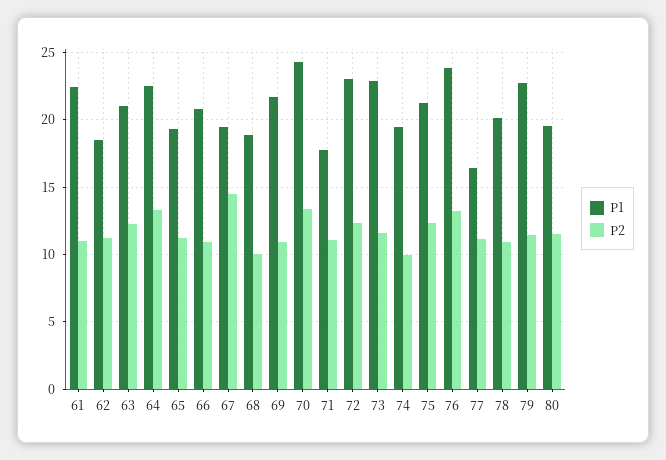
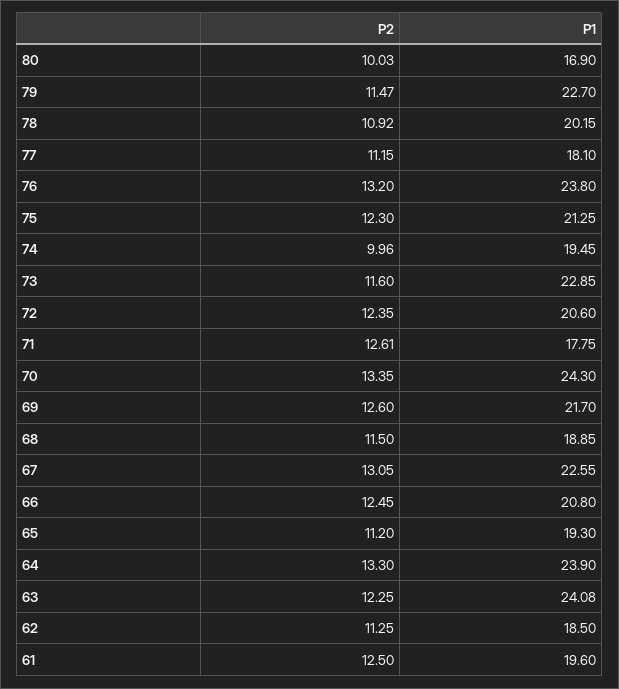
P1, 61: 22.5 -> 19.6
P2, 61: 11 -> 12.5
P1, 63: 21 -> 24.08
P1, 64: 22.5 -> 23.9
P2, 66: 11 -> 12.45
P1, 67: 19.5 -> 22.55
P2, 67: 14.5 -> 13.05
P2, 68: 10 -> 11.5
P2, 69: 11 -> 12.6
P2, 71: 11 -> 12.61
P1, 72: 23 -> 20.6
P1, 77: 16.5 -> 18.1
P1, 80: 19.5 -> 16.9
P2, 80: 11.5 -> 10.03

